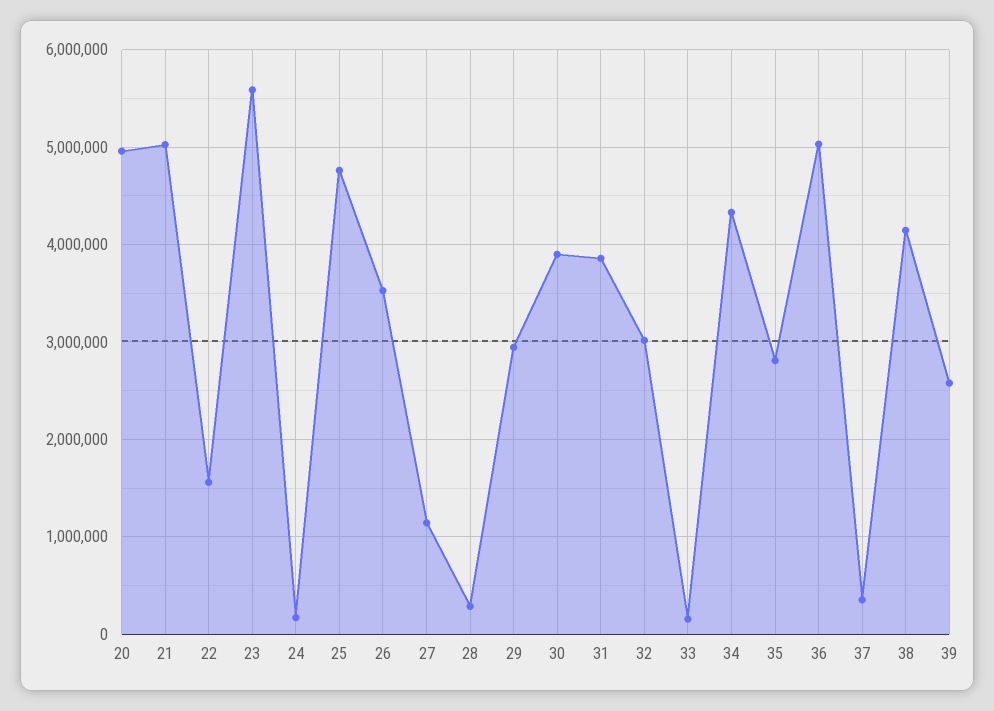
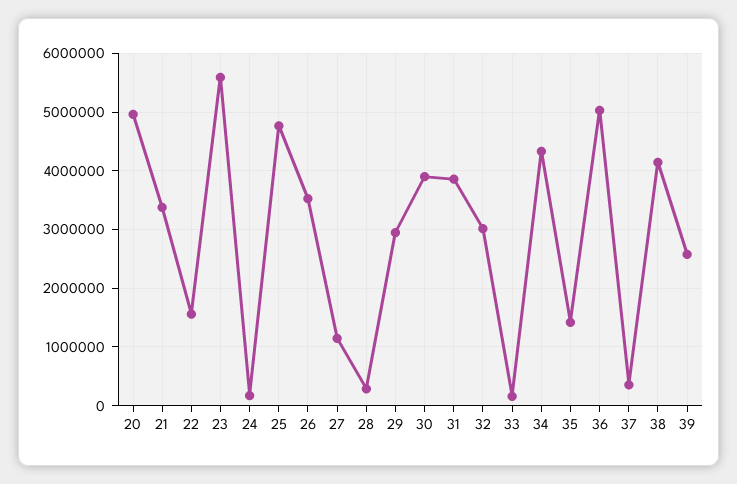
21: 5000000 -> 3400000
35: 2800000 -> 1400000

